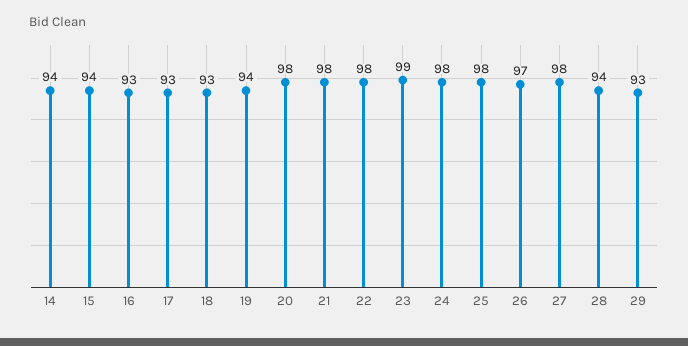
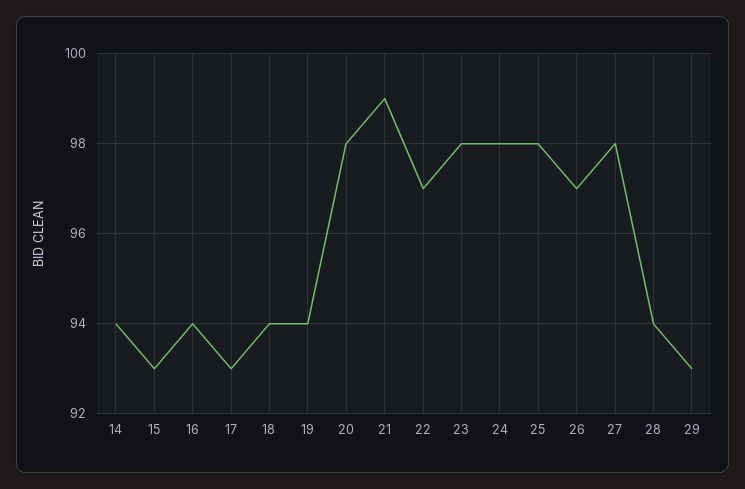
15: 94 -> 93
16: 93 -> 94
18: 93 -> 94
21: 98 -> 99
22: 98 -> 97
23: 99 -> 98

